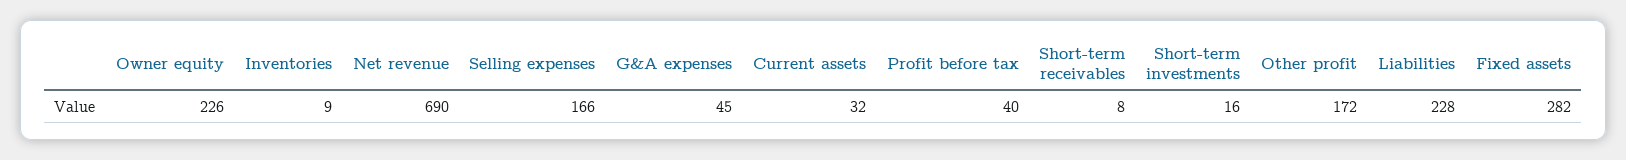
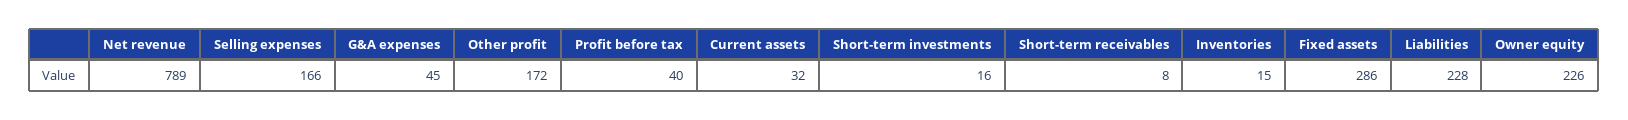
Inventories: 9 -> 15
Net revenue: 690 -> 789
Fixed assets: 282 -> 286

